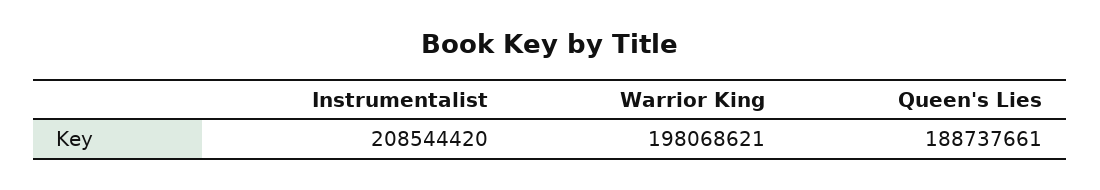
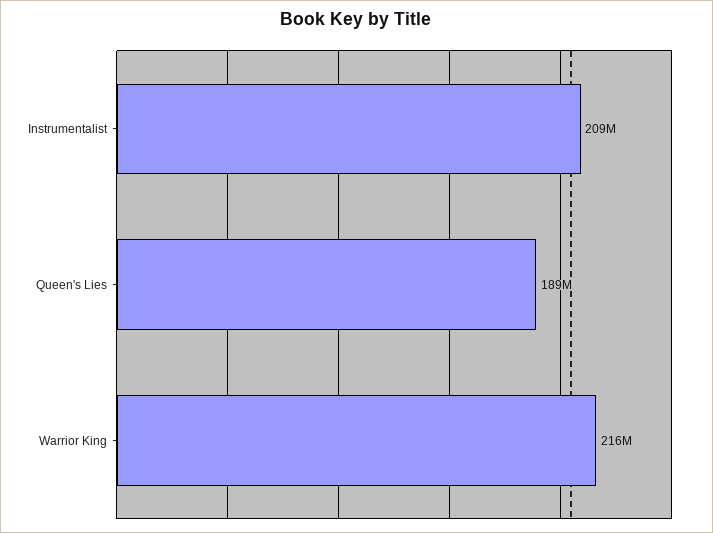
Warrior King: 198068621 -> 216000000

